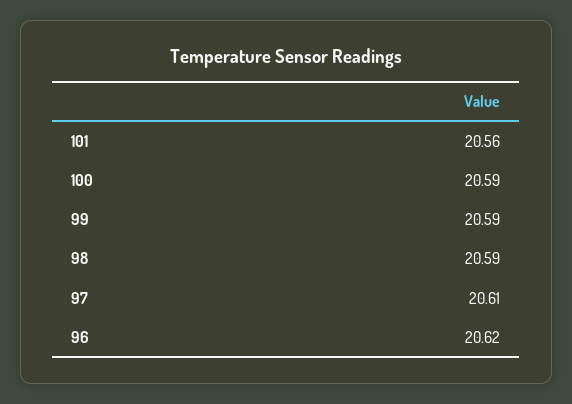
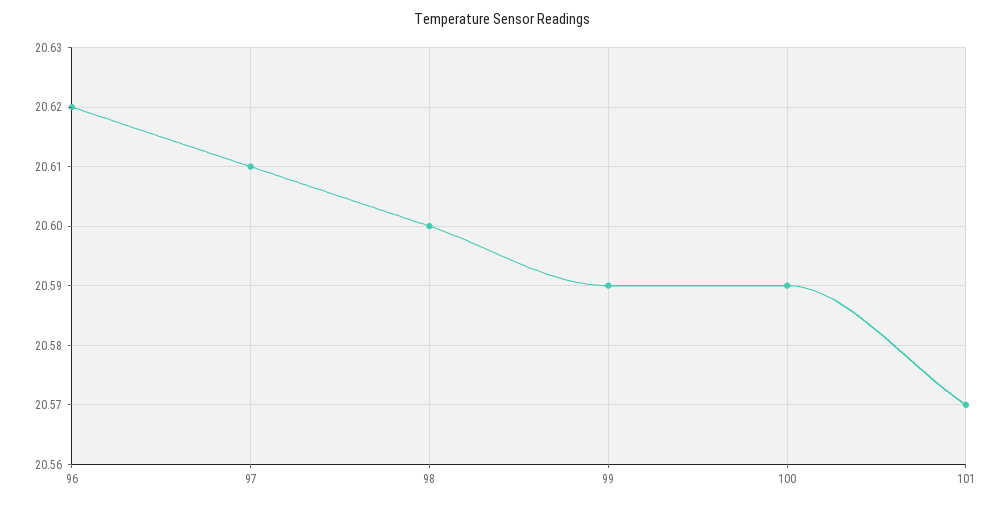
101: 20.56 -> 20.57
98: 20.59 -> 20.6

